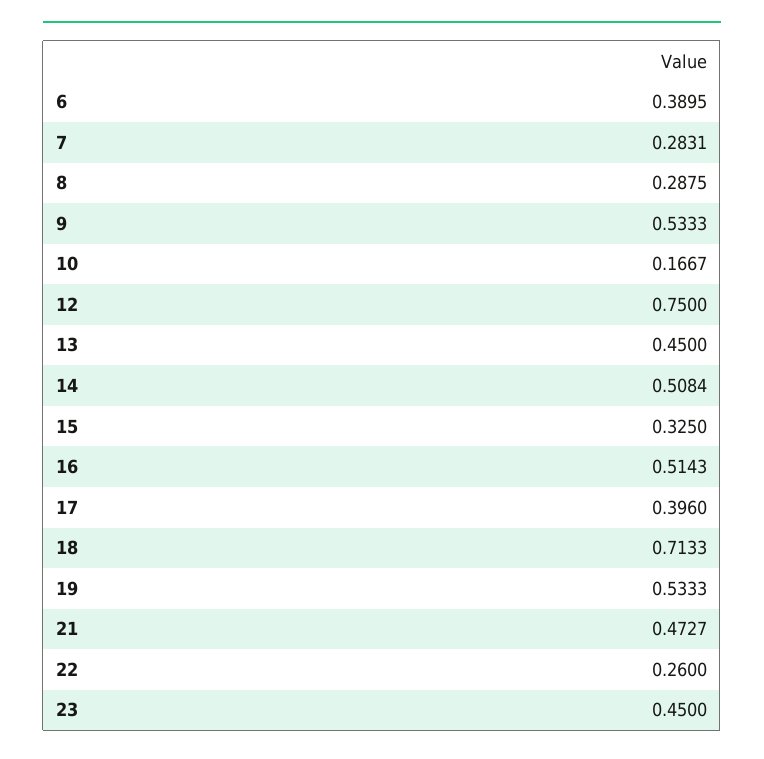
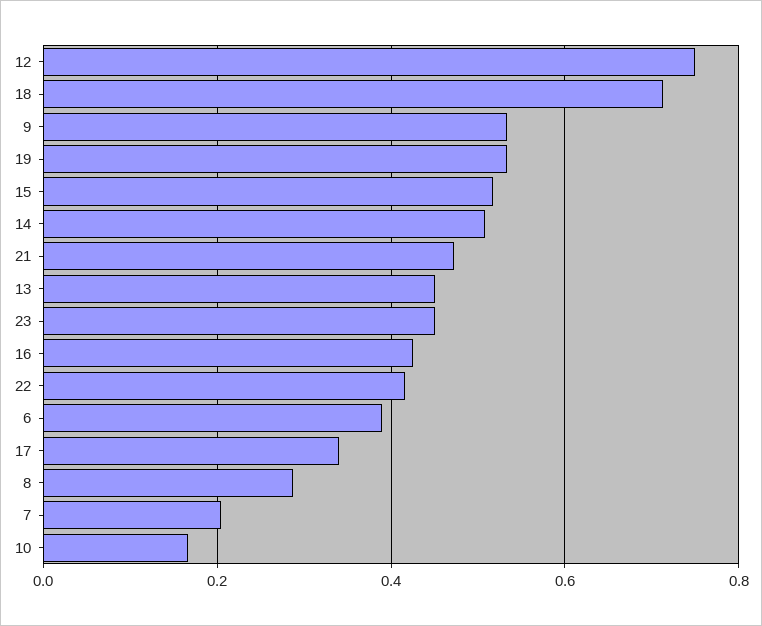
7: 0.2831 -> 0.2
15: 0.325 -> 0.52
16: 0.5143 -> 0.42
17: 0.396 -> 0.34
22: 0.26 -> 0.42

